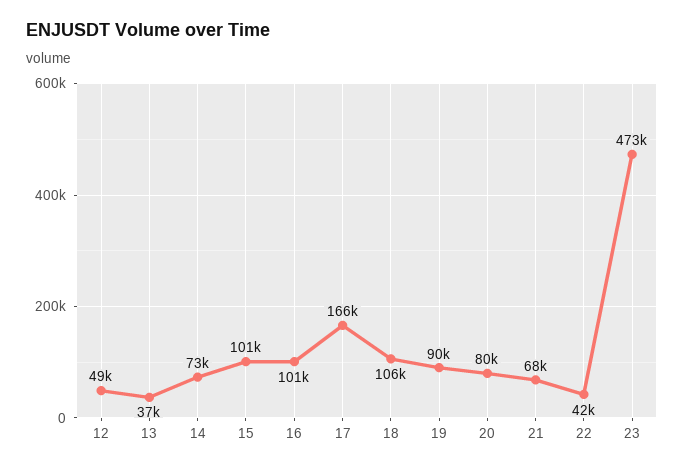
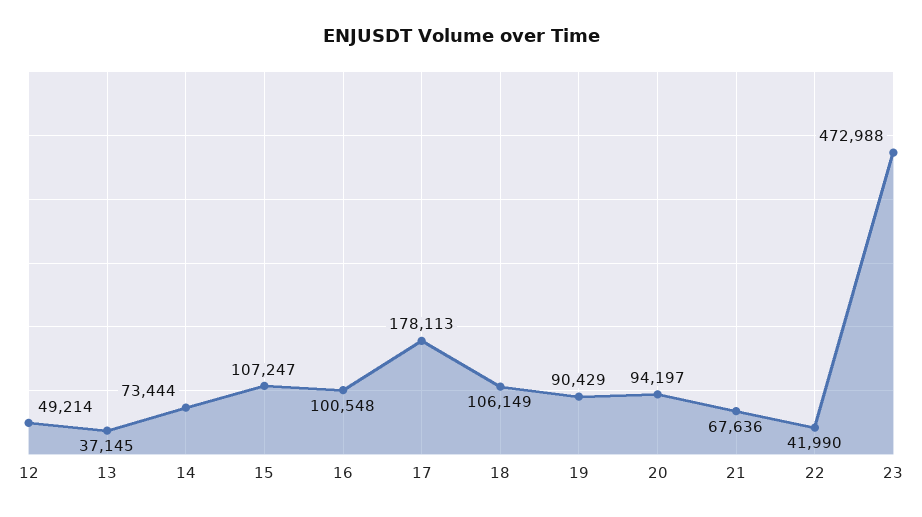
15: 101000 -> 107247
17: 166000 -> 178113
20: 80000 -> 94197

